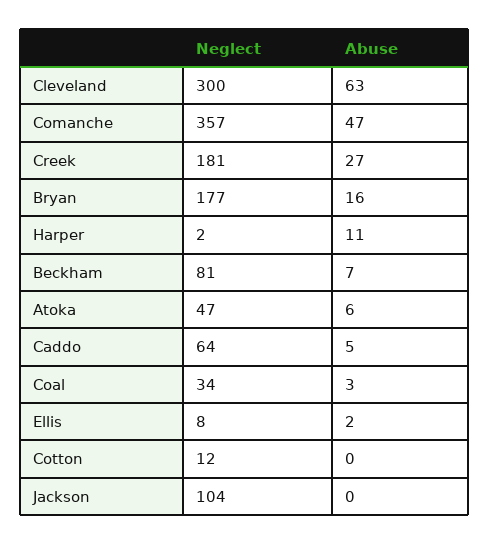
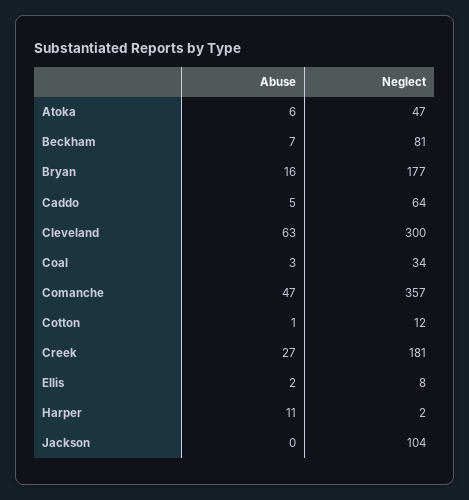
Abuse, Cotton: 0 -> 1

